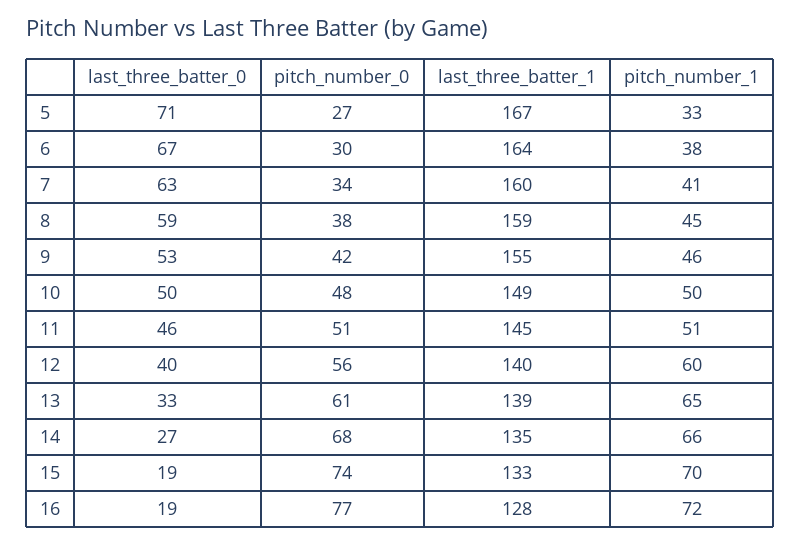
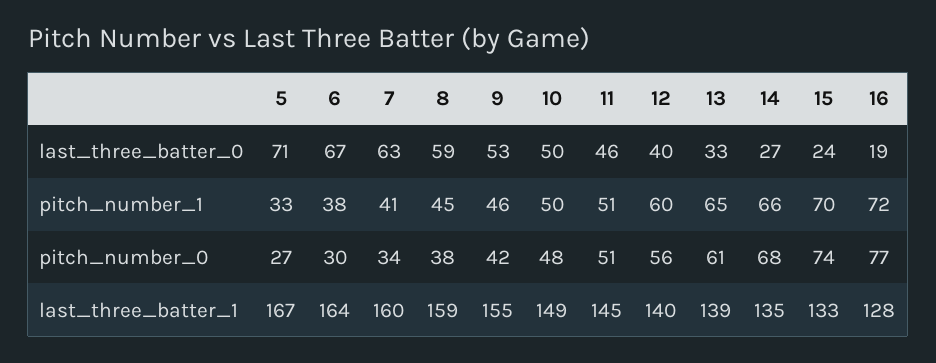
last_three_batter_0, 15: 19 -> 24

